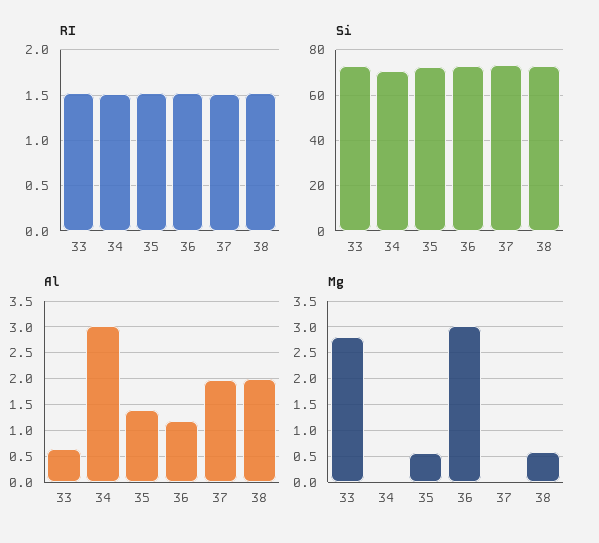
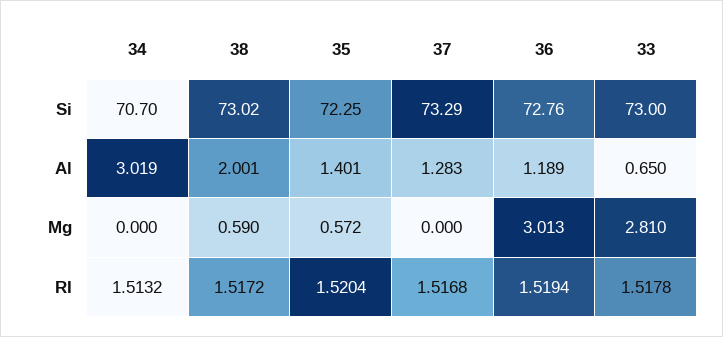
Al, 37: 2 -> 1.283

